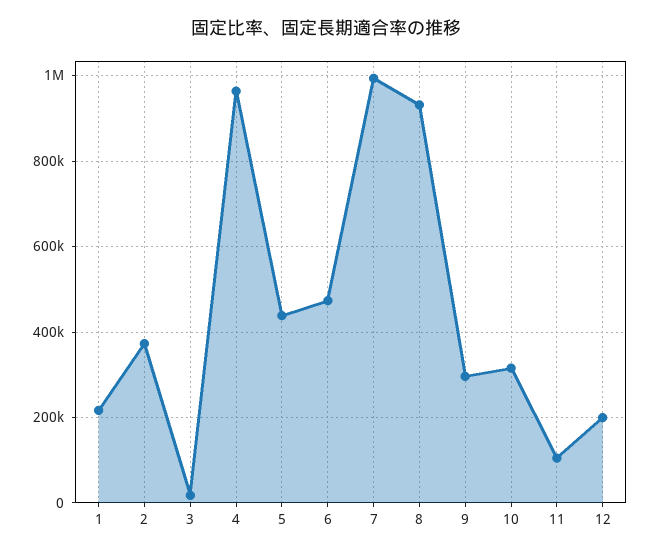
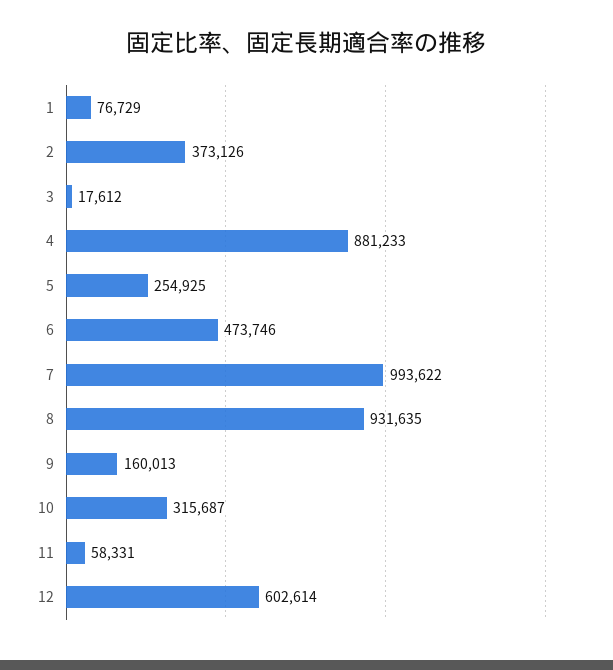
1: 220000 -> 76729
4: 960000 -> 881233
5: 440000 -> 254925
9: 300000 -> 160013
11: 100000 -> 58331
12: 200000 -> 602614

